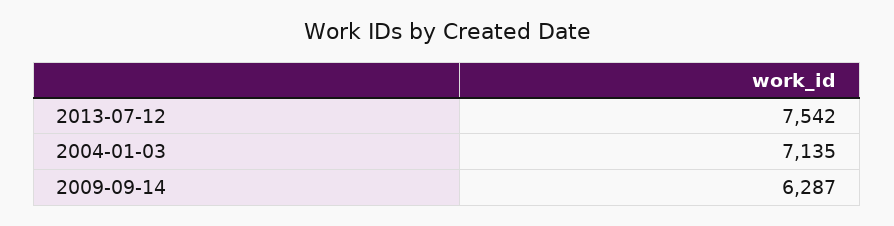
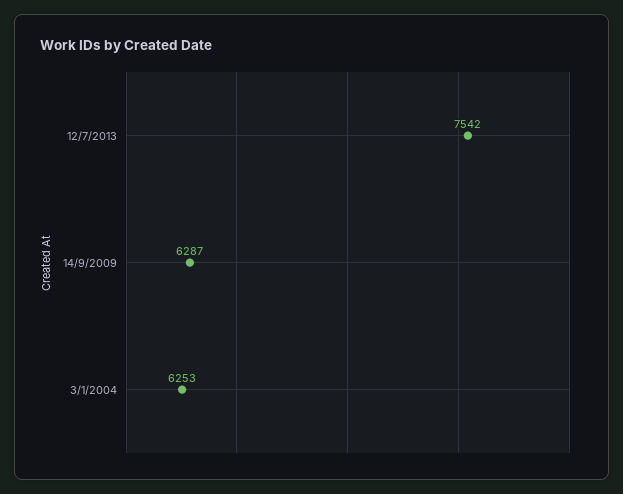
2004-01-03: 7135 -> 6253

